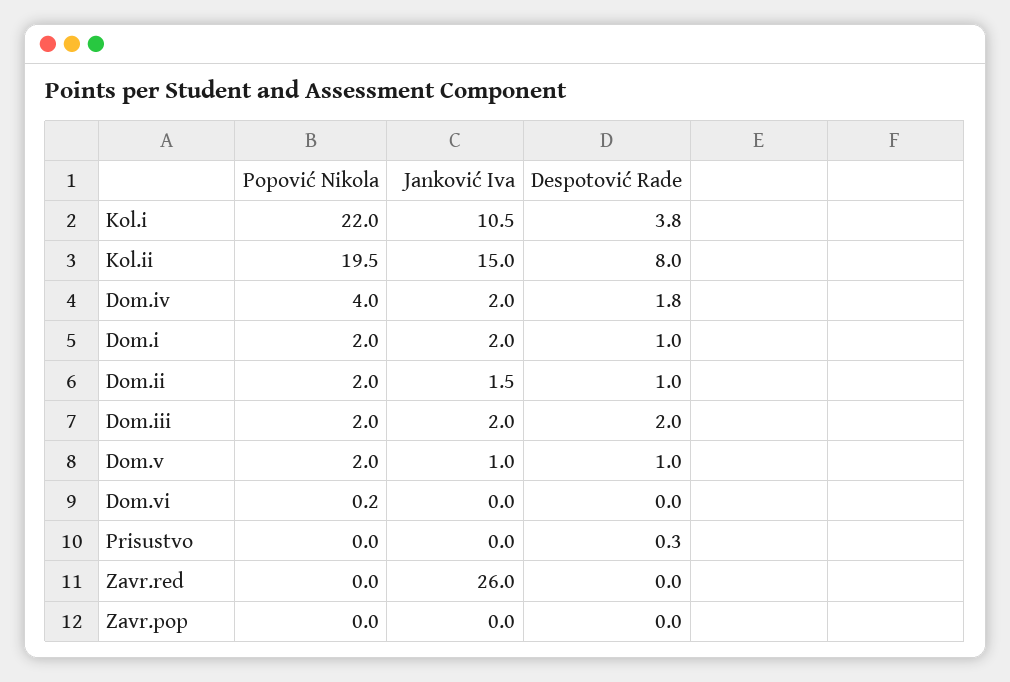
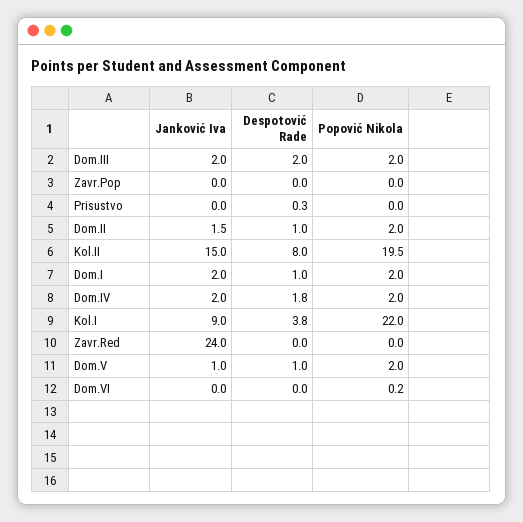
Janković Iva, Kol.i: 10.5 -> 9
Popović Nikola, Dom.iv: 4 -> 2
Janković Iva, Zavr.red: 26 -> 24

